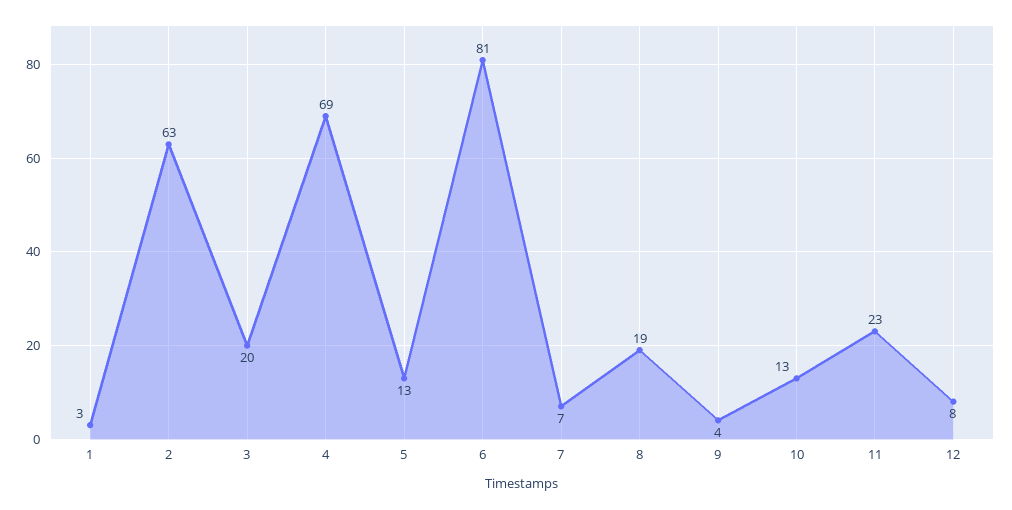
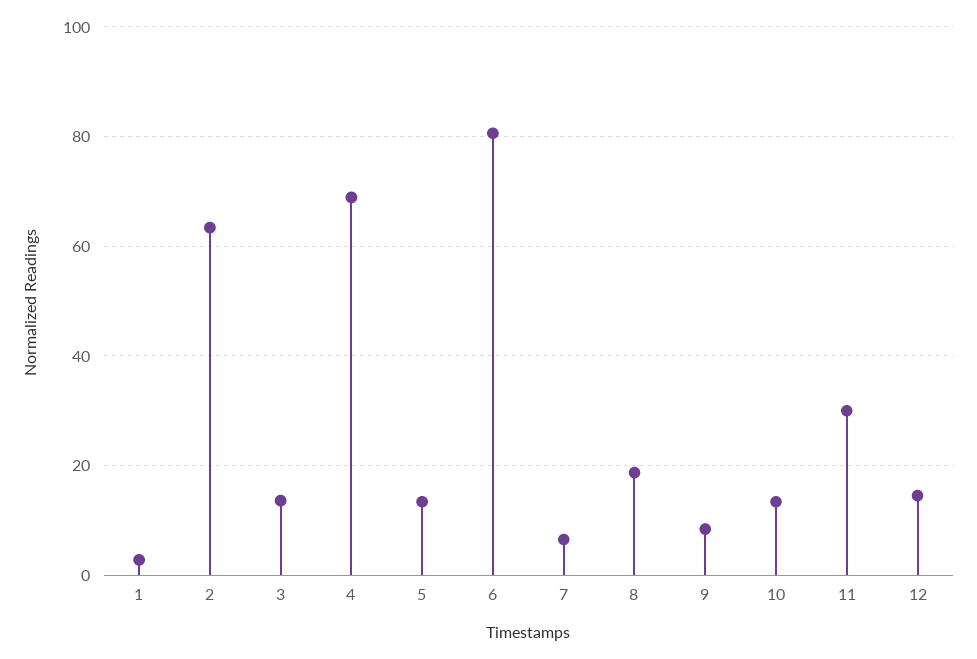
3: 20 -> 14
9: 4 -> 8
11: 23 -> 30
12: 8 -> 14

